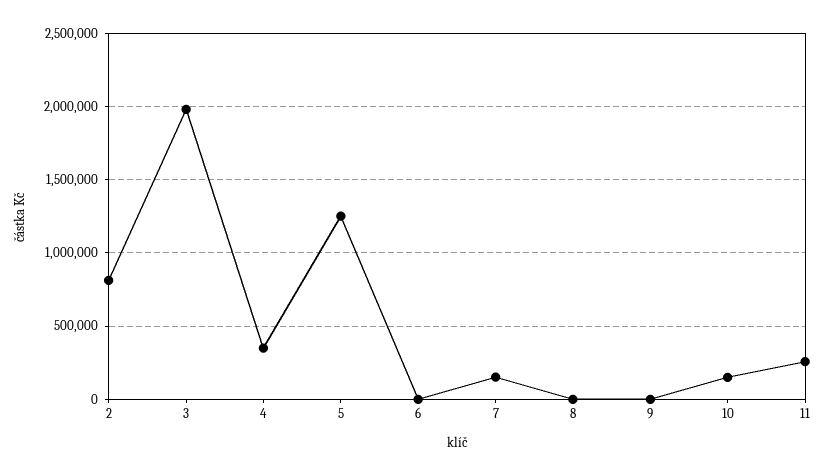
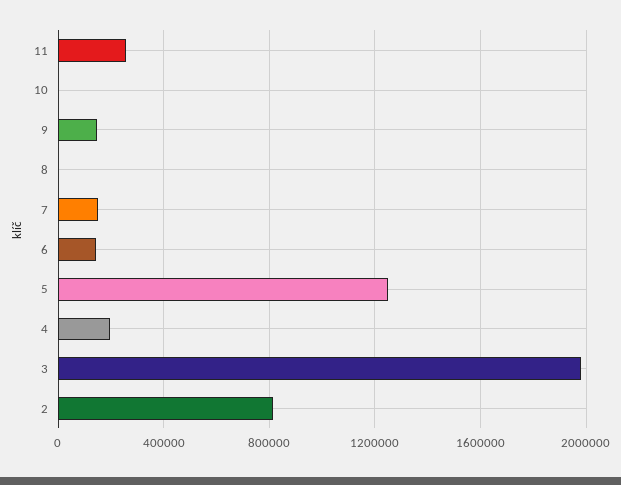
4: 350000 -> 200000
6: 0 -> 150000
9: 0 -> 150000
10: 150000 -> 0

